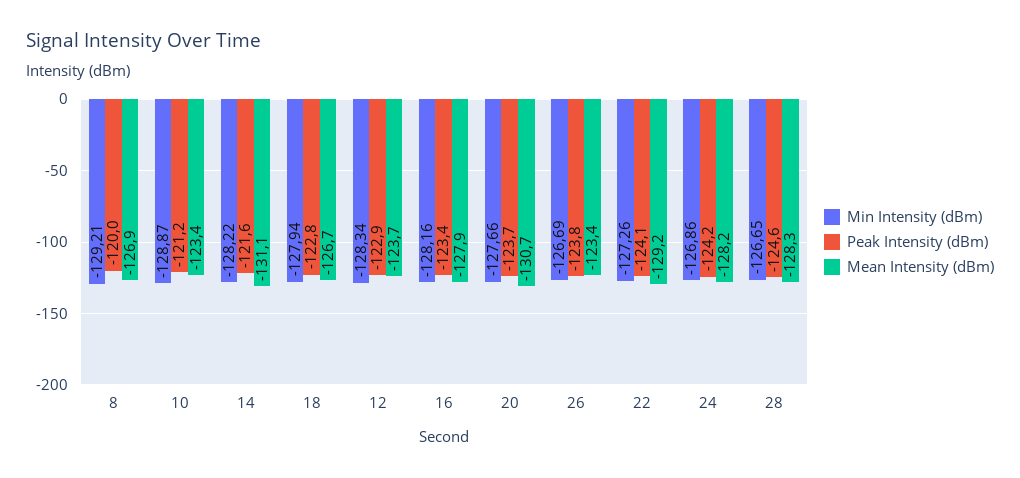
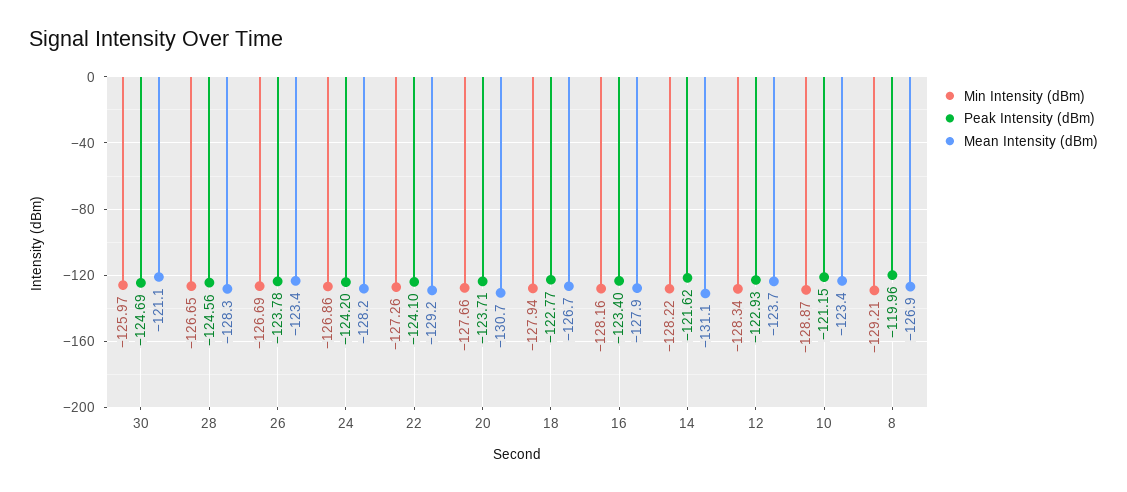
Min Intensity (dBm), 30: none -> -125.97
Peak Intensity (dBm), 30: none -> -124.69
Mean Intensity (dBm), 30: none -> -121.1

